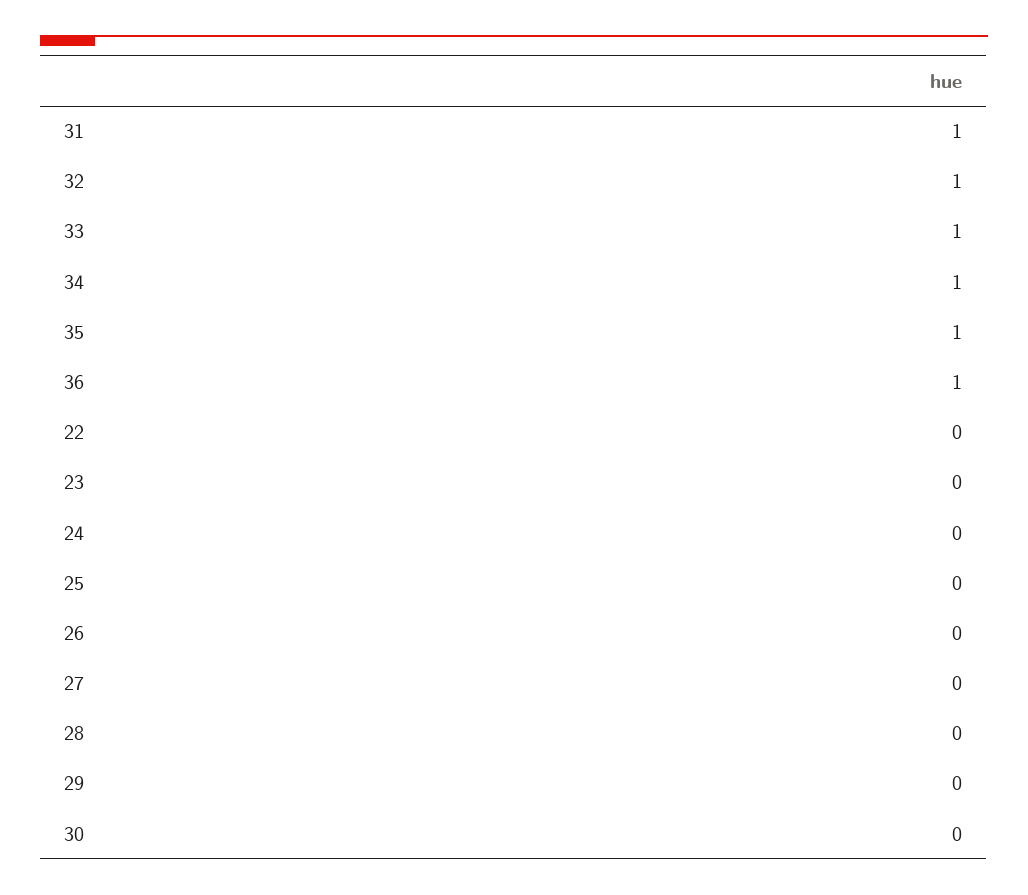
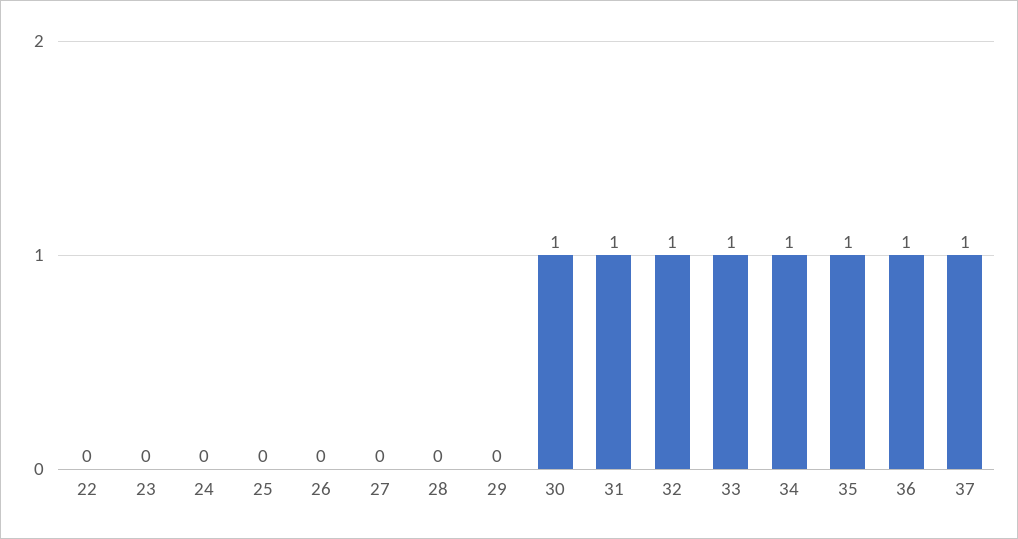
30: 0 -> 1
37: none -> 1

